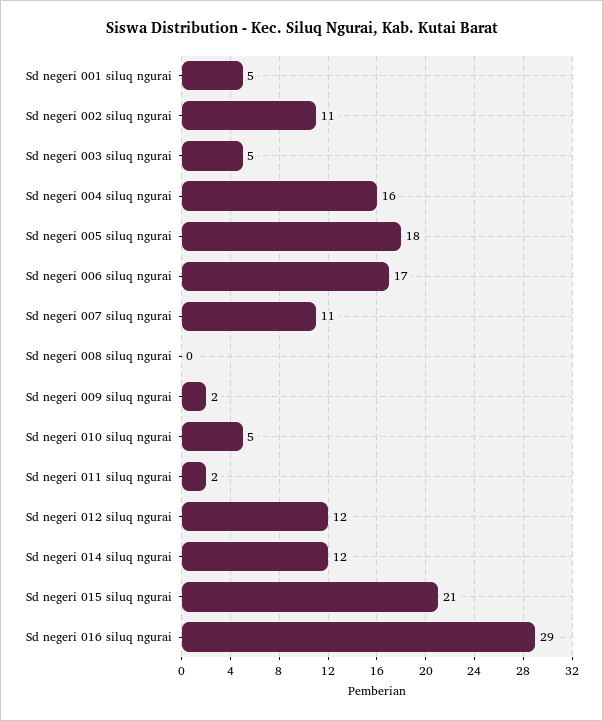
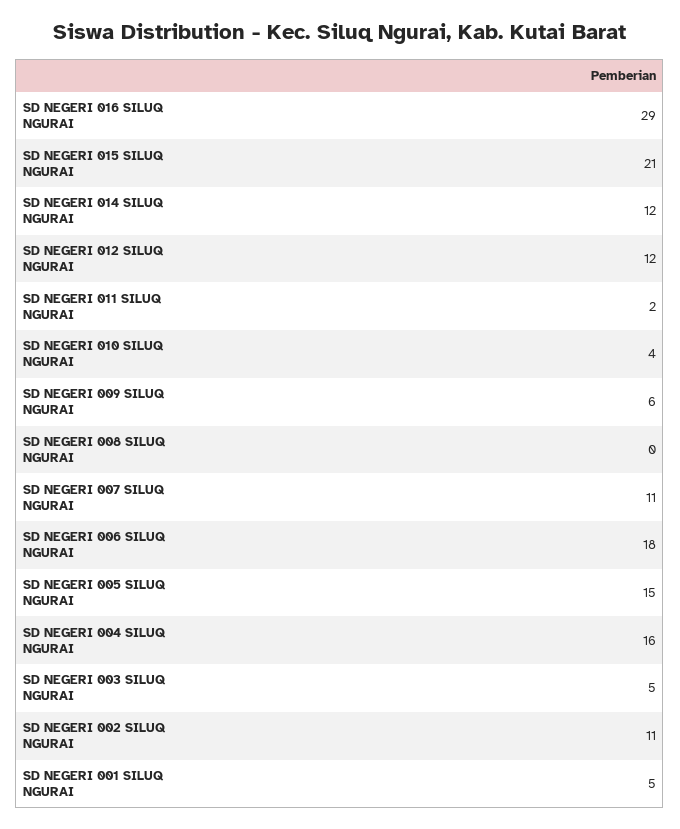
Sd negeri 005 siluq ngurai: 18 -> 15
Sd negeri 006 siluq ngurai: 17 -> 18
Sd negeri 009 siluq ngurai: 2 -> 6
Sd negeri 010 siluq ngurai: 5 -> 4

